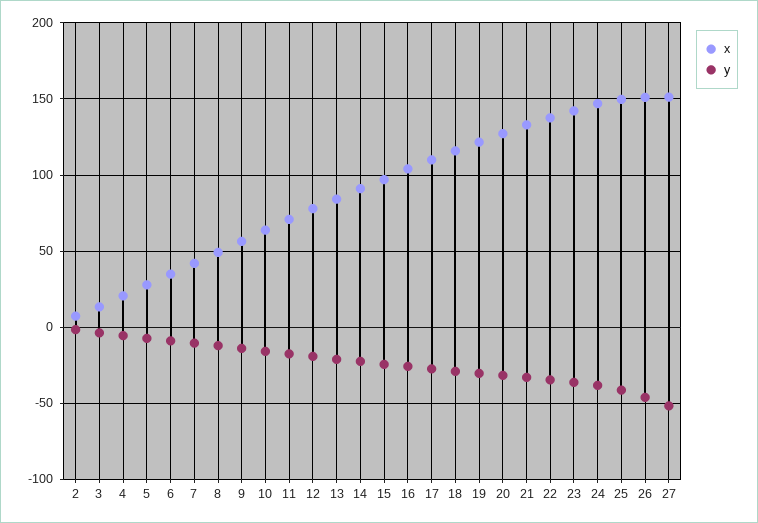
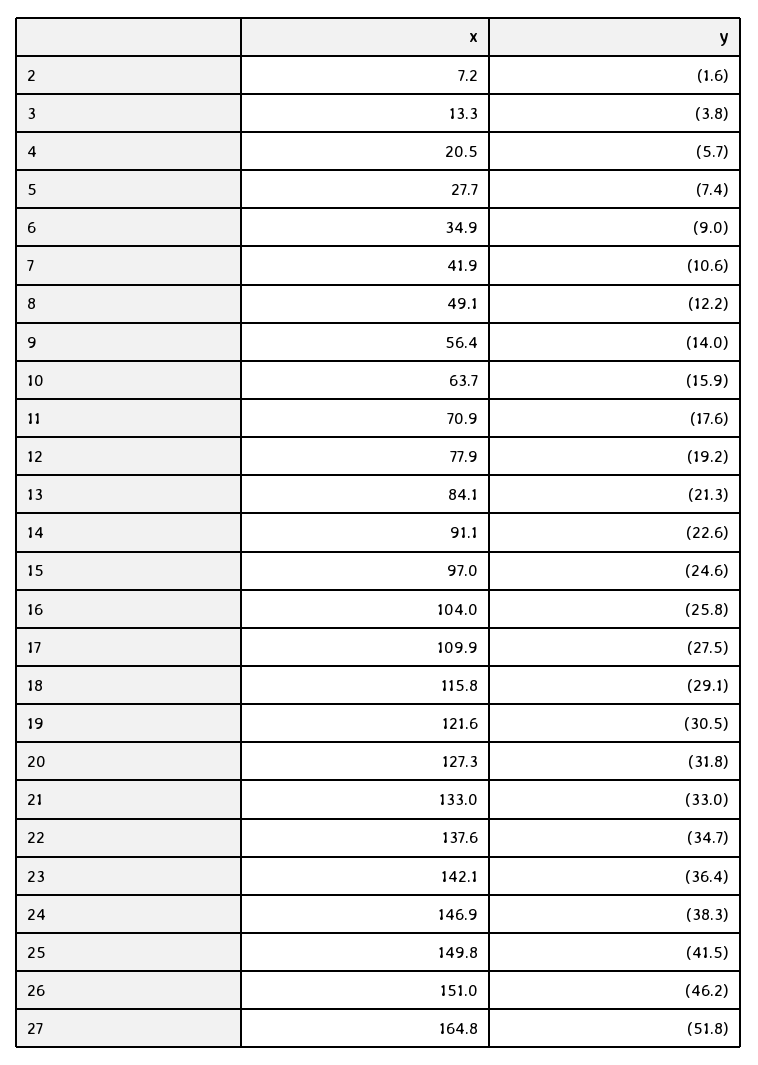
x, 27: 150 -> 164.8

